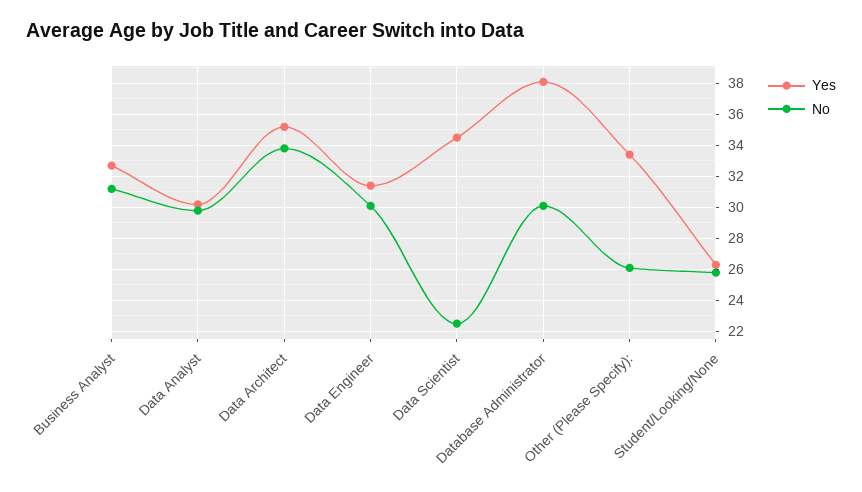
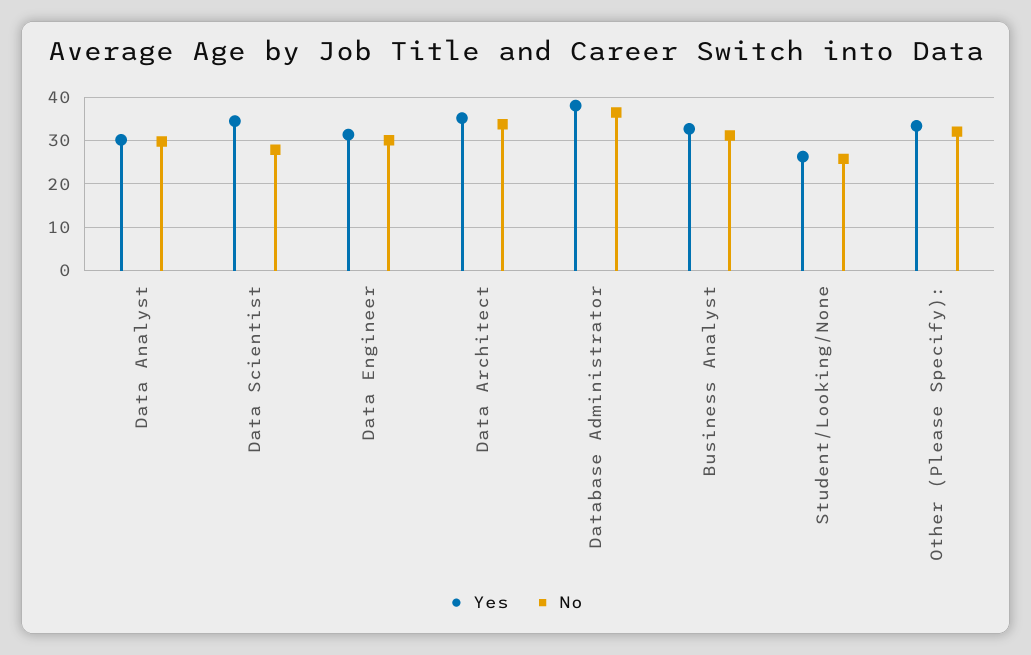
No, Data Scientist: 22.5 -> 28
No, Database Administrator: 30 -> 36
No, Other (Please Specify):: 26 -> 32

